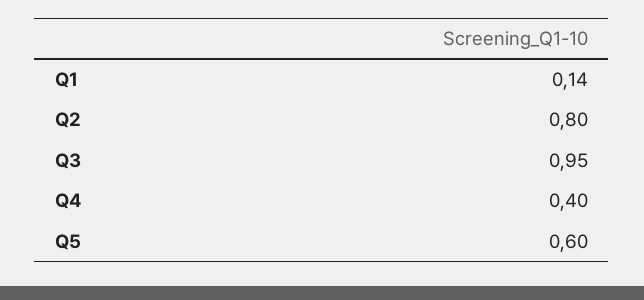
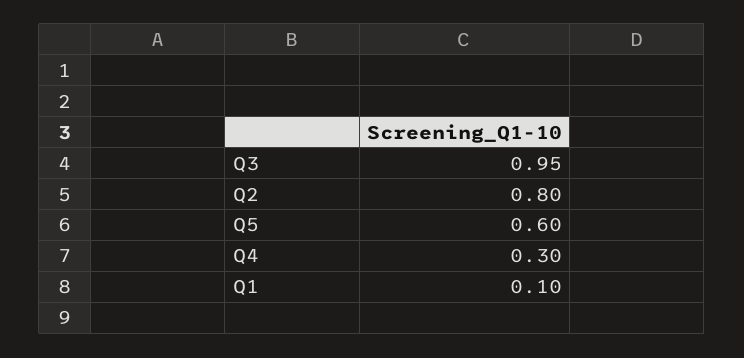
Q1: 0.14 -> 0.1
Q4: 0.4 -> 0.3

